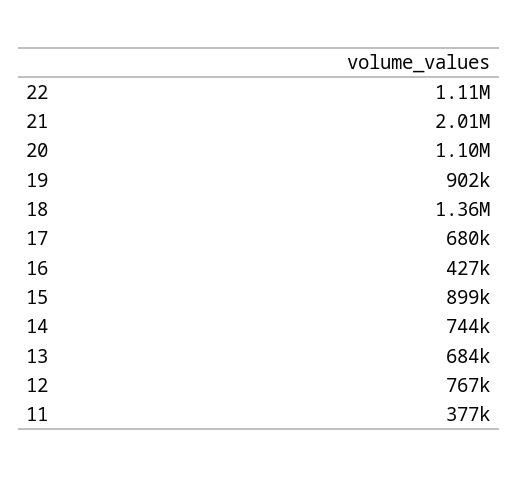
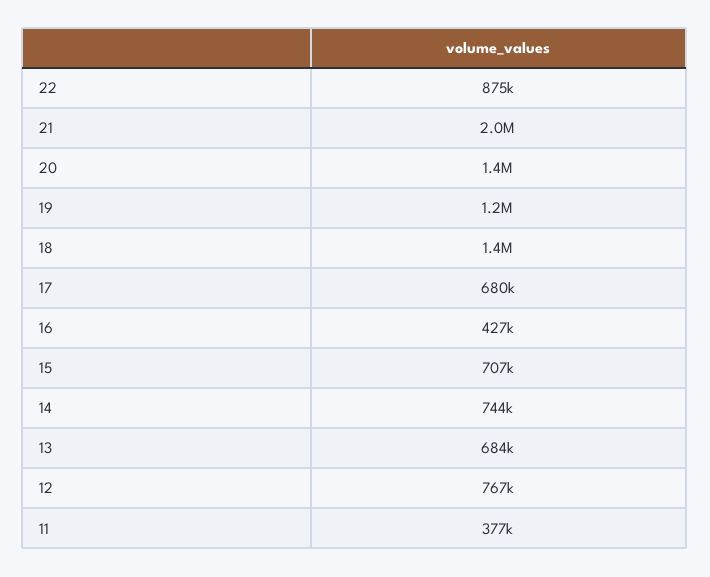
22: 1110000 -> 875000
20: 1100000 -> 1400000
19: 902000 -> 1200000
15: 899000 -> 707000

